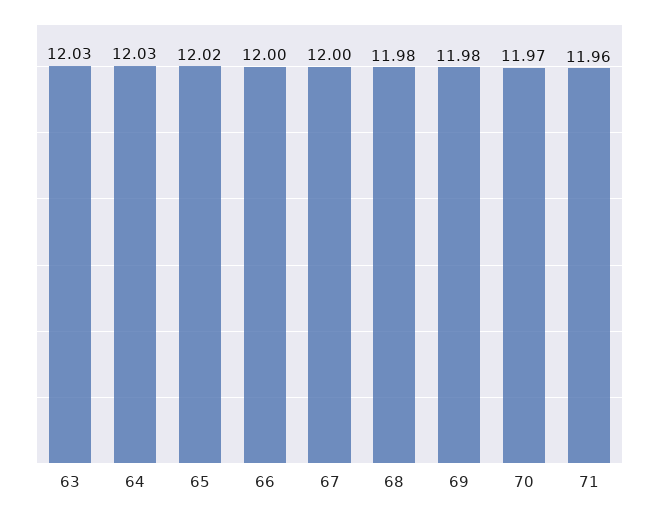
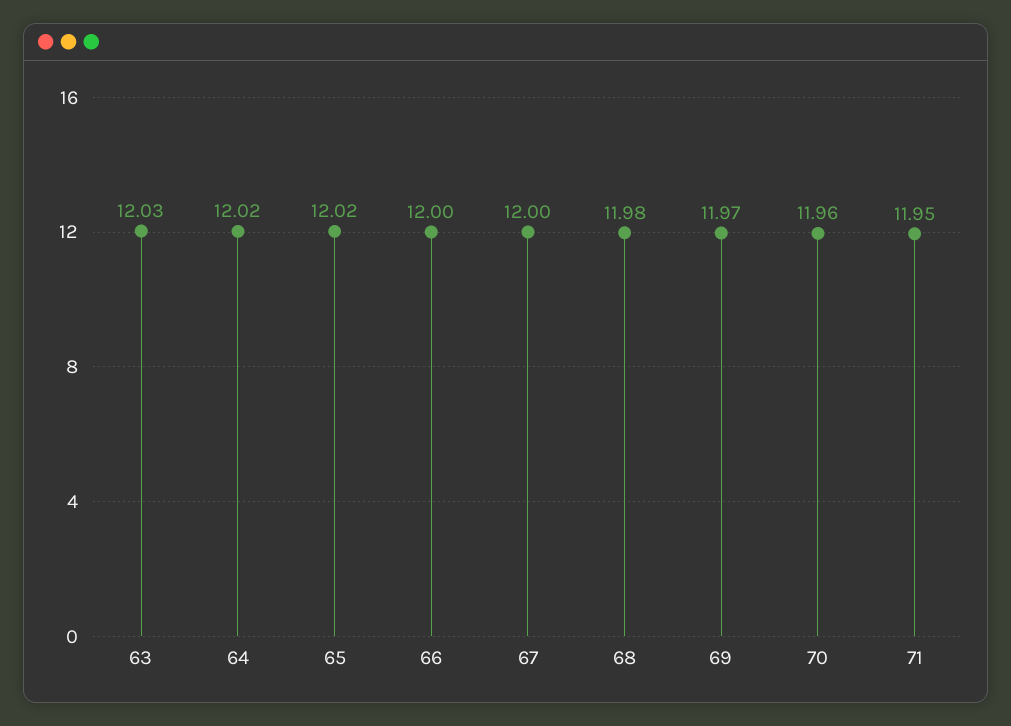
64: 12.03 -> 12.02
69: 11.98 -> 11.97
70: 11.97 -> 11.96
71: 11.96 -> 11.95

